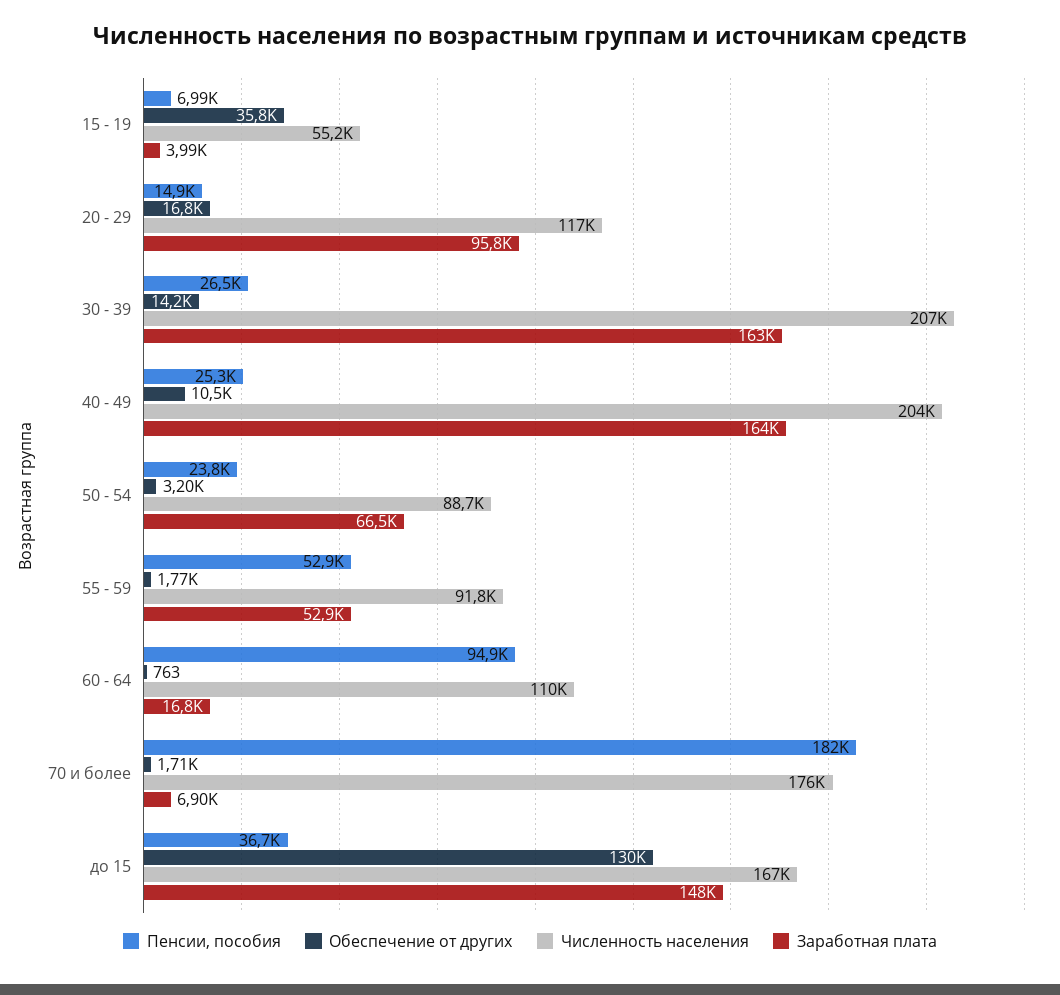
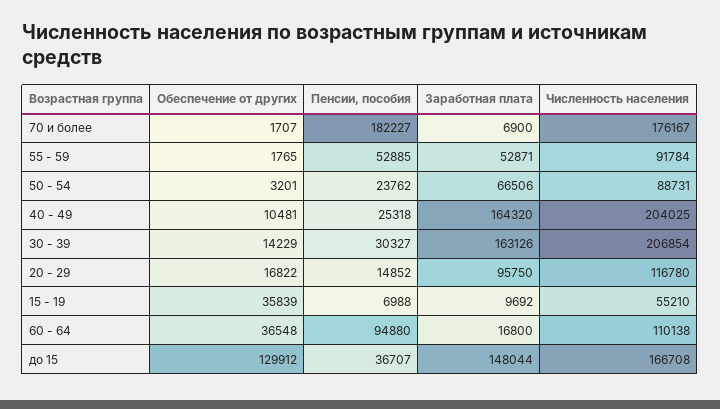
Заработная плата, 15 - 19: 3990 -> 9692
Пенсии, пособия, 30 - 39: 26500 -> 30327
Обеспечение от других, 60 - 64: 763 -> 36548

